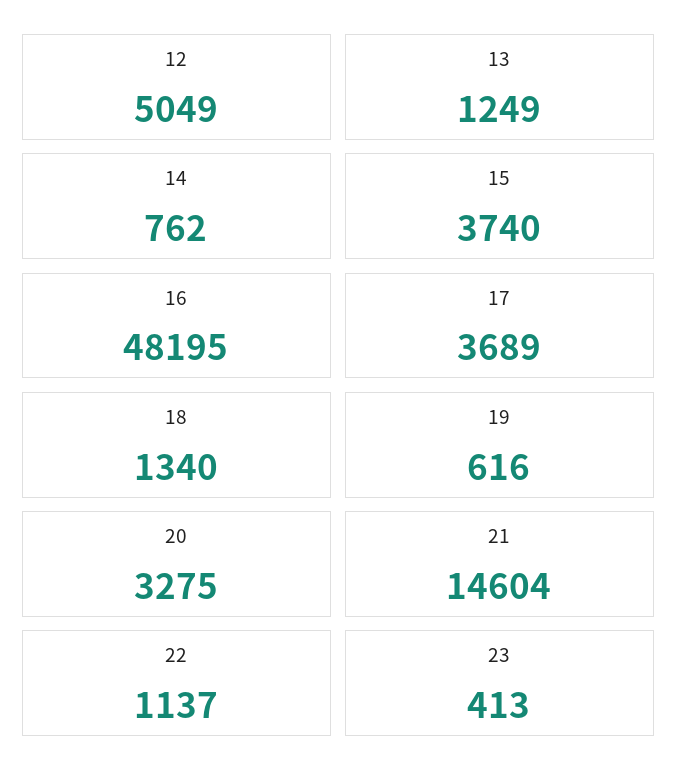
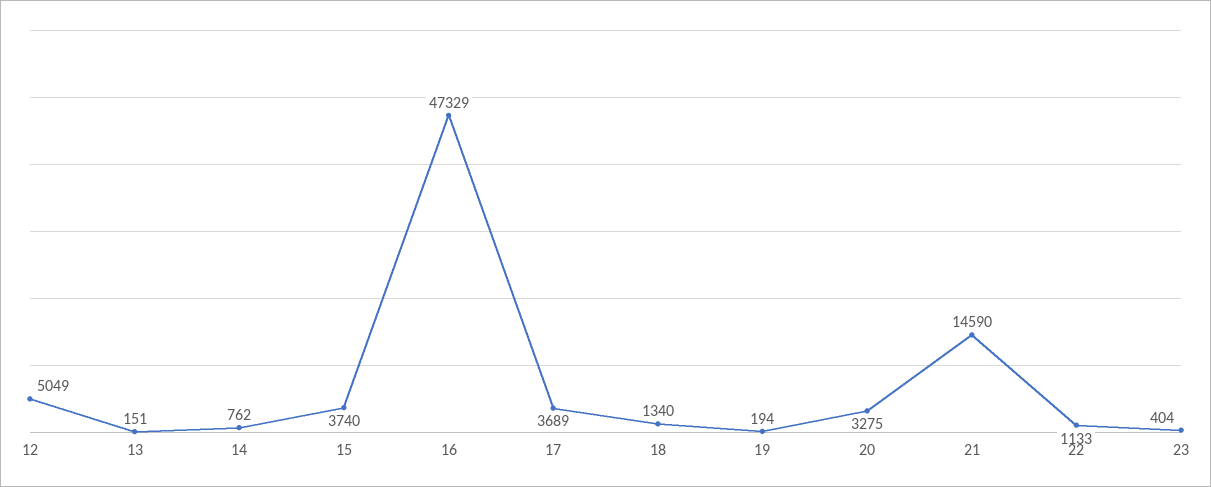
13: 1249 -> 151
16: 48195 -> 47329
19: 616 -> 194
21: 14604 -> 14590
22: 1137 -> 1133
23: 413 -> 404

